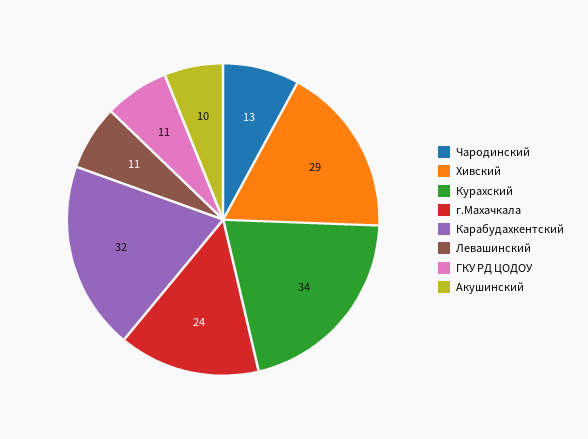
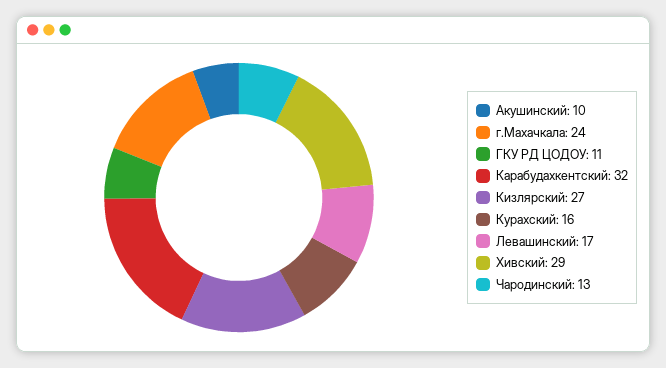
Курахский: 34 -> 16
Левашинский: 11 -> 17
Кизлярский: none -> 27

